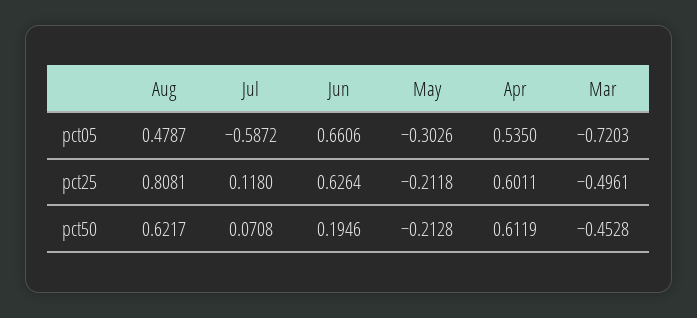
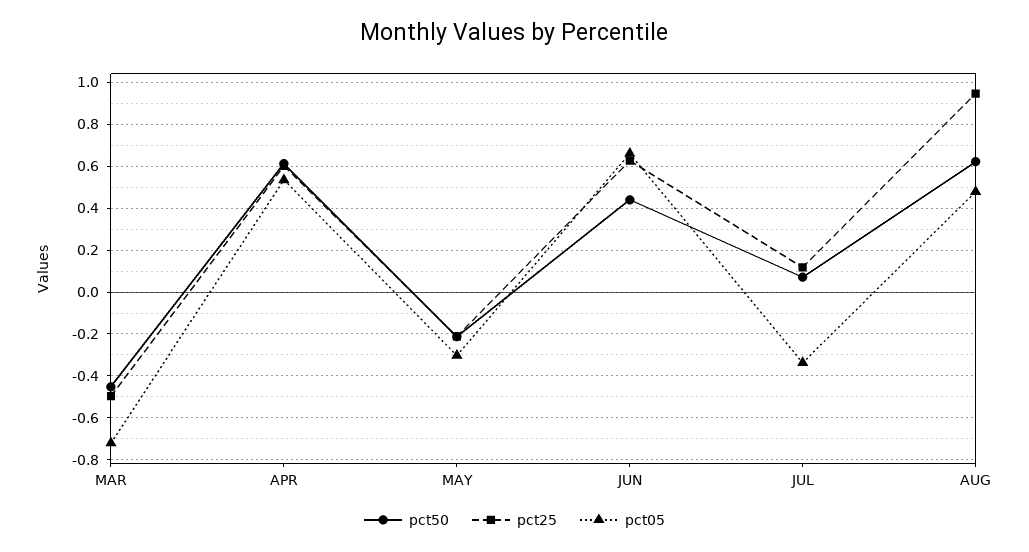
pct05, Jul: -0.5872 -> -0.35
pct25, Aug: 0.8081 -> 0.95
pct50, Jun: 0.1946 -> 0.45

